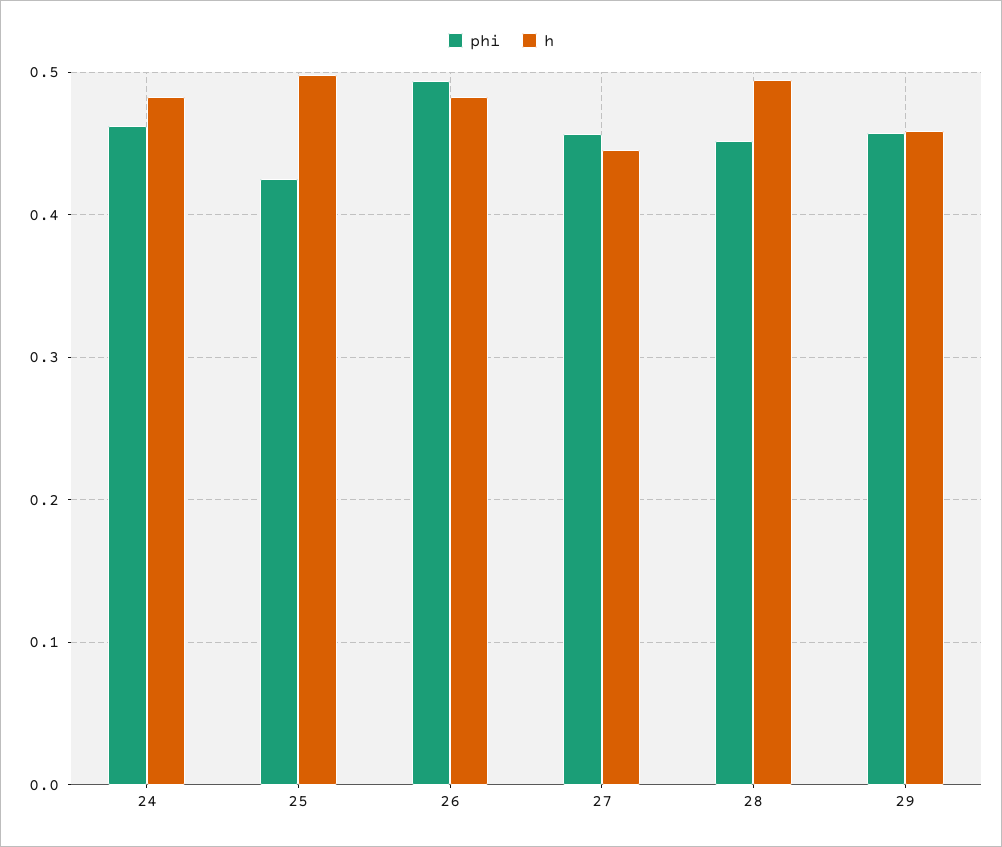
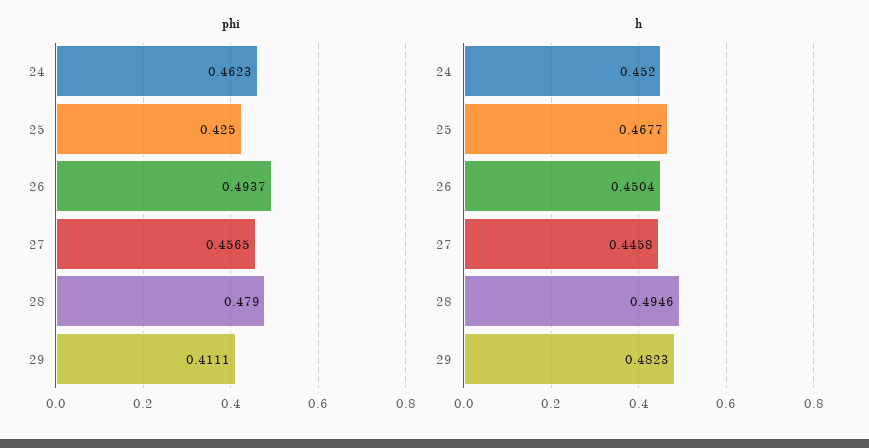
h, 24: 0.48 -> 0.452
h, 25: 0.5 -> 0.4677
h, 26: 0.48 -> 0.4504
phi, 28: 0.45 -> 0.479
phi, 29: 0.46 -> 0.4111
h, 29: 0.46 -> 0.4823

